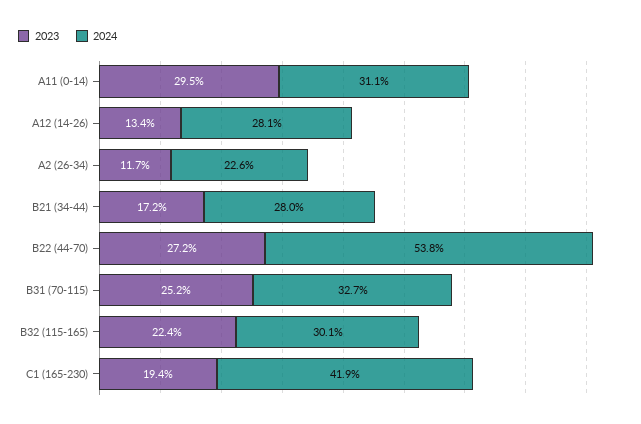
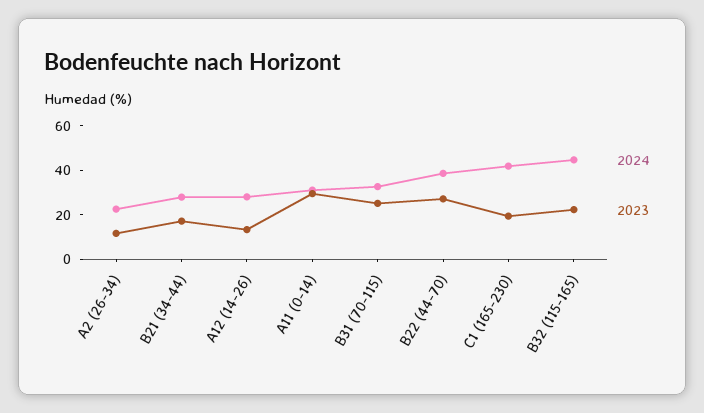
2024, B22 (44-70): 53.8 -> 40
2024, B32 (115-165): 30.1 -> 45

